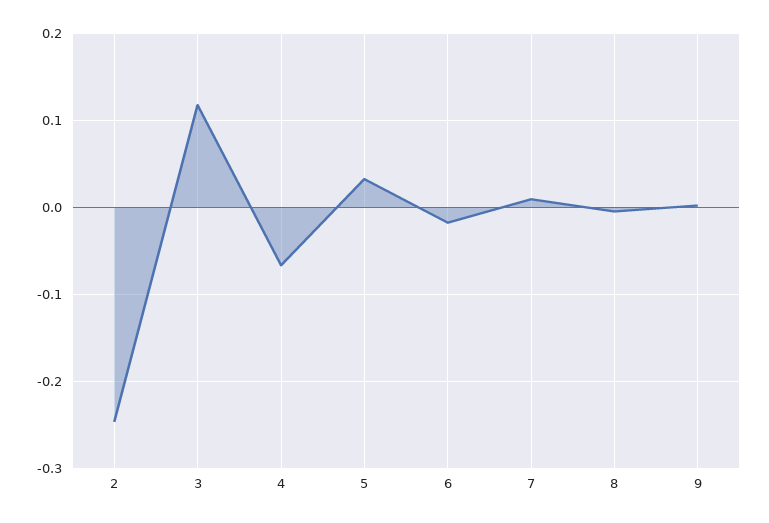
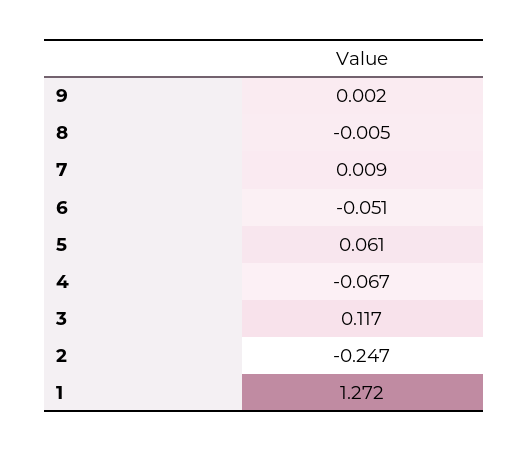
5: 0.03 -> 0.061
6: -0.02 -> -0.051
1: none -> 1.272

